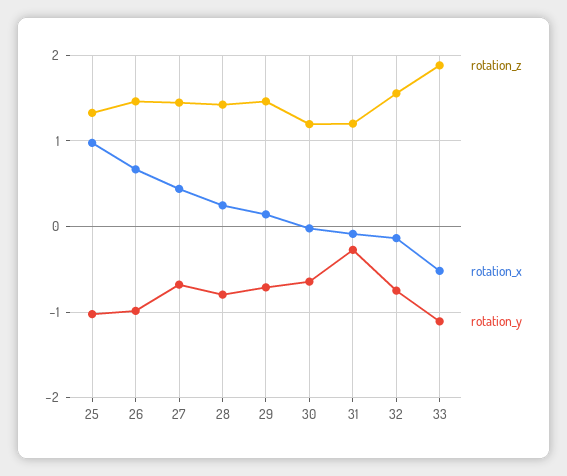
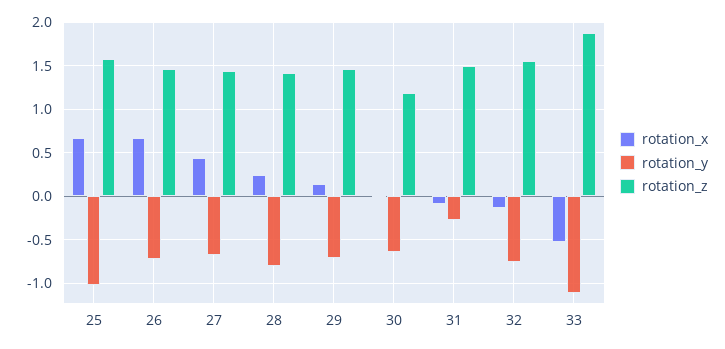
rotation_z, 25: 1.3 -> 1.6
rotation_x, 25: 1 -> 0.7
rotation_y, 26: -1 -> -0.7
rotation_z, 31: 1.2 -> 1.5

